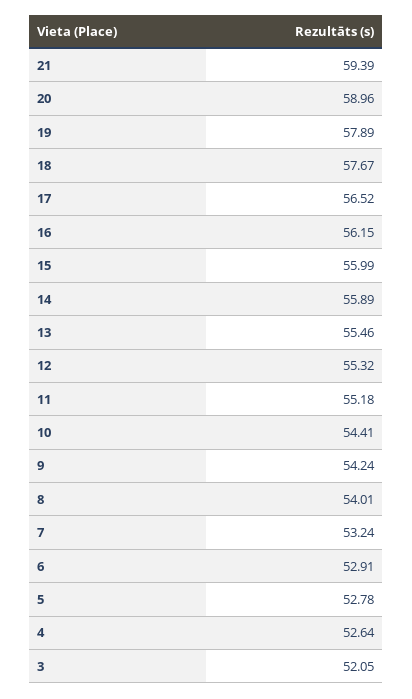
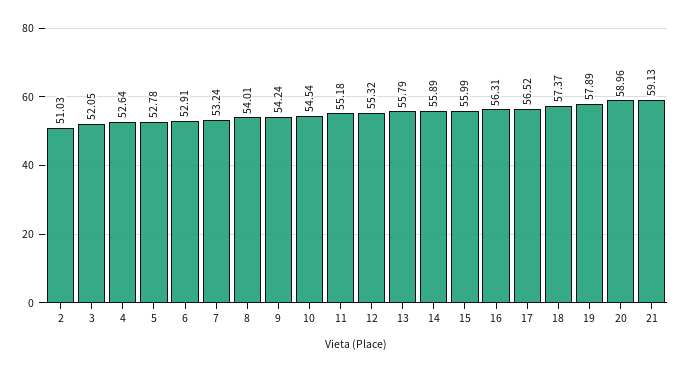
21: 59.39 -> 59.13
18: 57.67 -> 57.37
16: 56.15 -> 56.31
13: 55.46 -> 55.79
10: 54.41 -> 54.54
2: none -> 51.03

